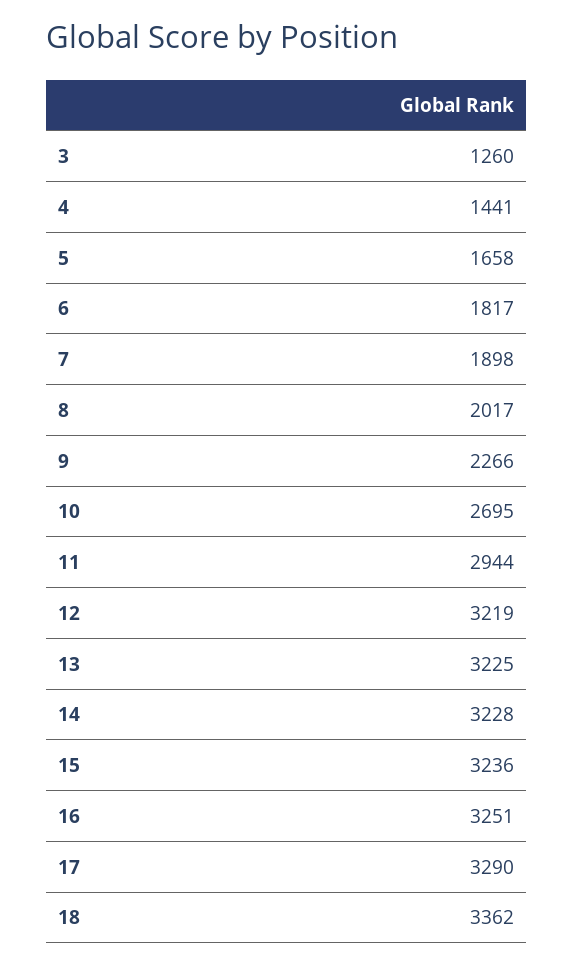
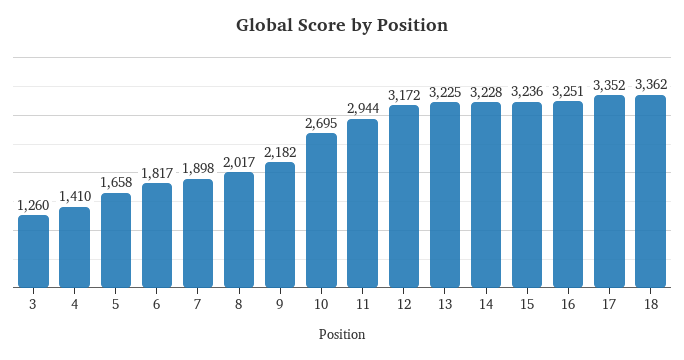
4: 1441 -> 1410
9: 2266 -> 2182
12: 3219 -> 3172
17: 3290 -> 3352

